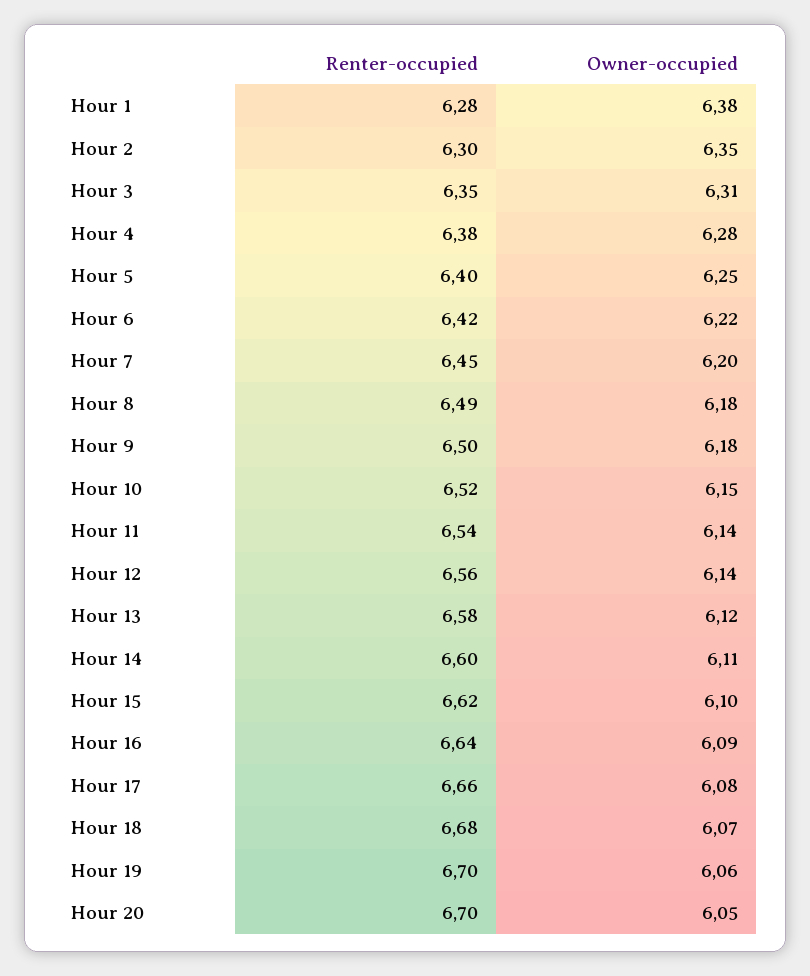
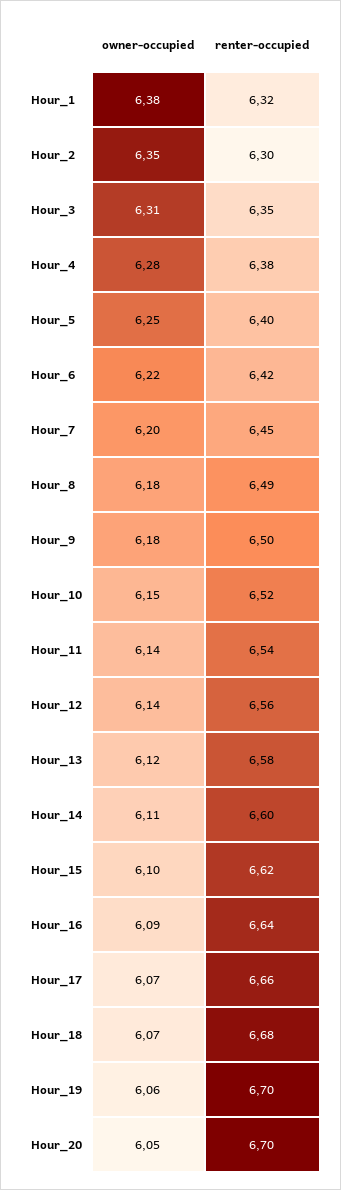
Renter-occupied, Hour 1: 6.28 -> 6.32
Owner-occupied, Hour 17: 6.08 -> 6.07

